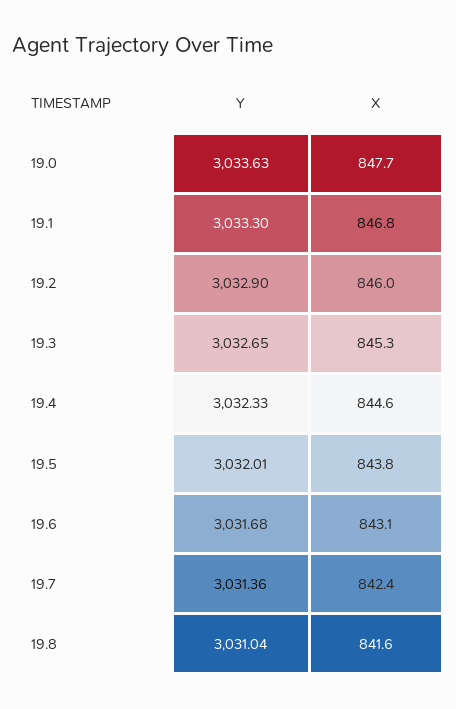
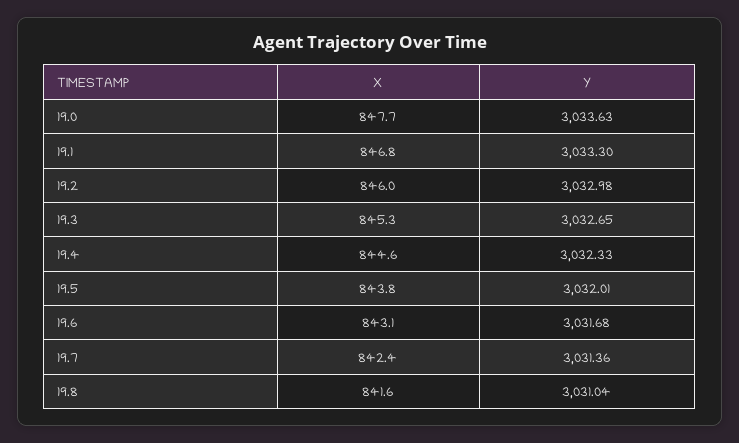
Y, 19.2: 3032.9 -> 3032.98

